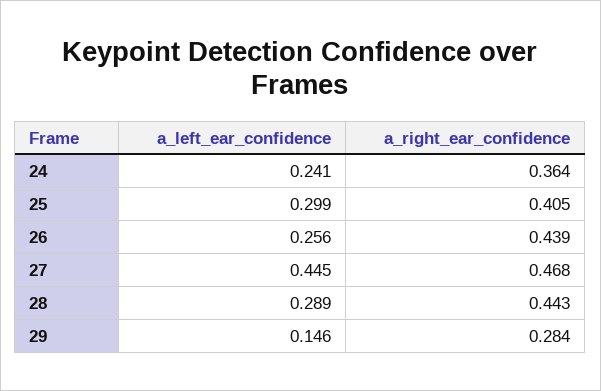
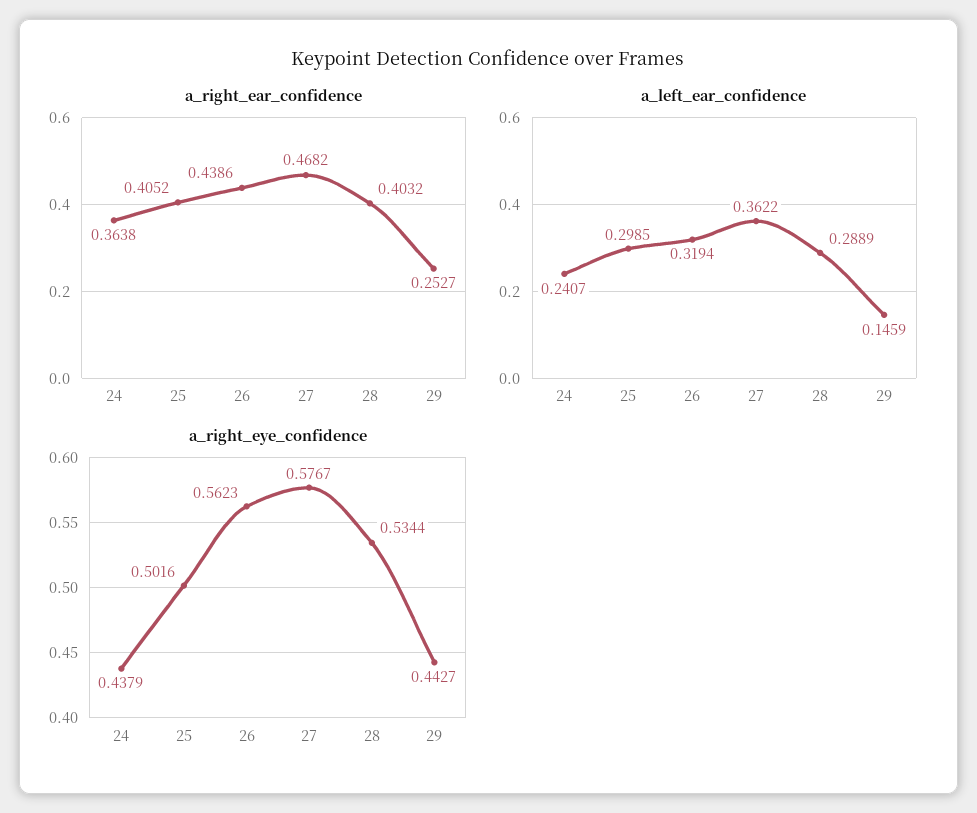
a_left_ear_confidence, 26: 0.256 -> 0.3194
a_left_ear_confidence, 27: 0.445 -> 0.3622
a_right_ear_confidence, 28: 0.443 -> 0.4032
a_right_ear_confidence, 29: 0.284 -> 0.2527
a_right_eye_confidence, 24: none -> 0.4379
a_right_eye_confidence, 25: none -> 0.5016
a_right_eye_confidence, 26: none -> 0.5623
a_right_eye_confidence, 27: none -> 0.5767
a_right_eye_confidence, 28: none -> 0.5344
a_right_eye_confidence, 29: none -> 0.4427

